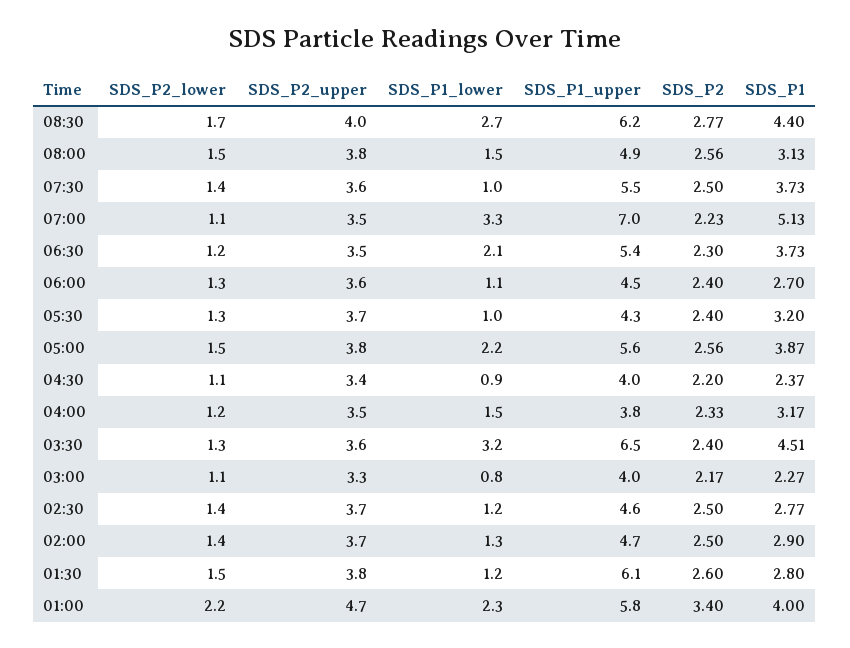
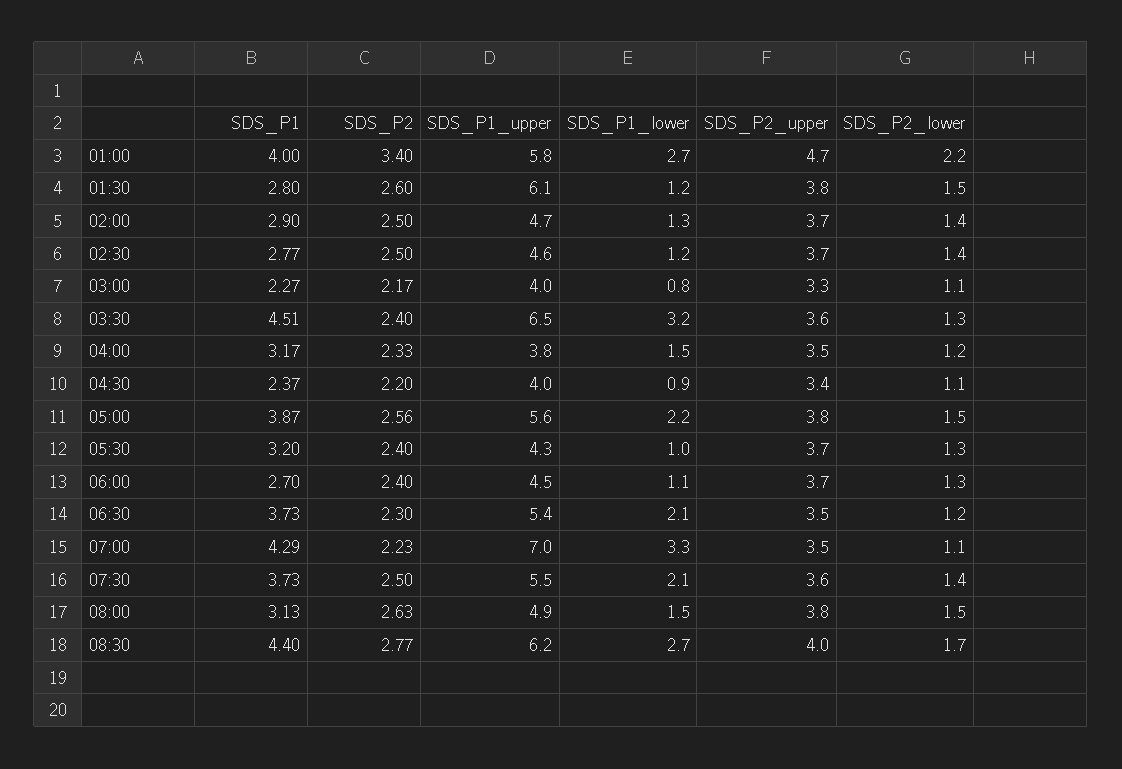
SDS_P2, 08:00: 2.56 -> 2.63
SDS_P1_lower, 07:30: 1 -> 2.1
SDS_P1, 07:00: 5.13 -> 4.29
SDS_P2_upper, 06:00: 3.6 -> 3.7
SDS_P1_lower, 01:00: 2.3 -> 2.7

